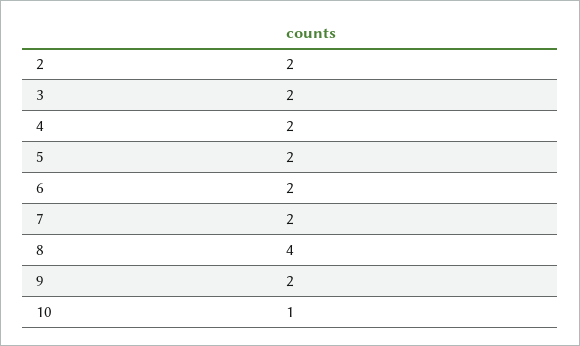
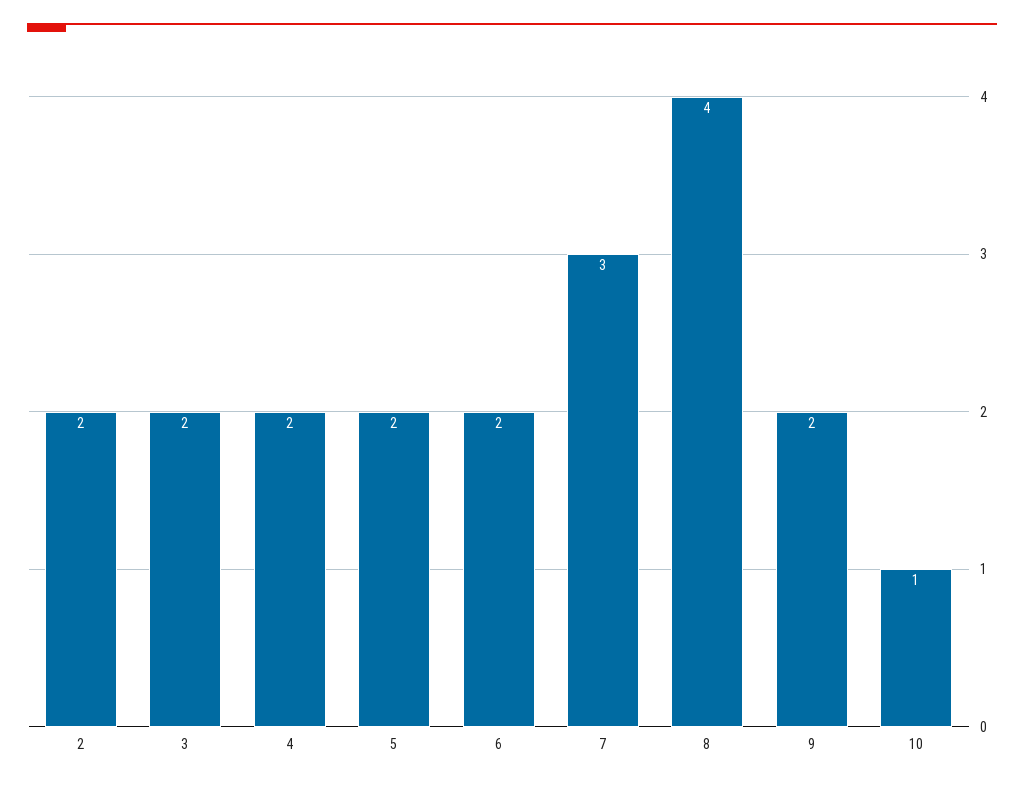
7: 2 -> 3

